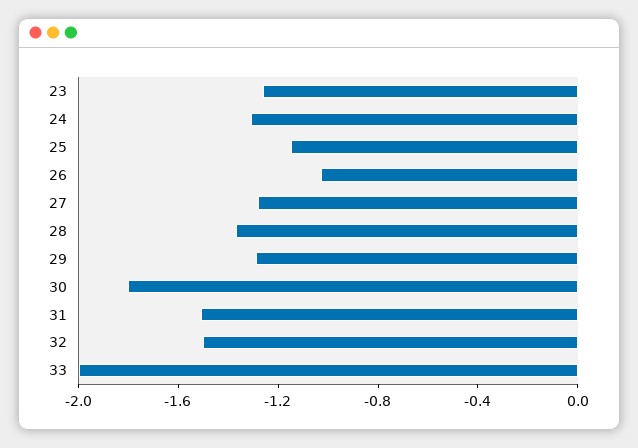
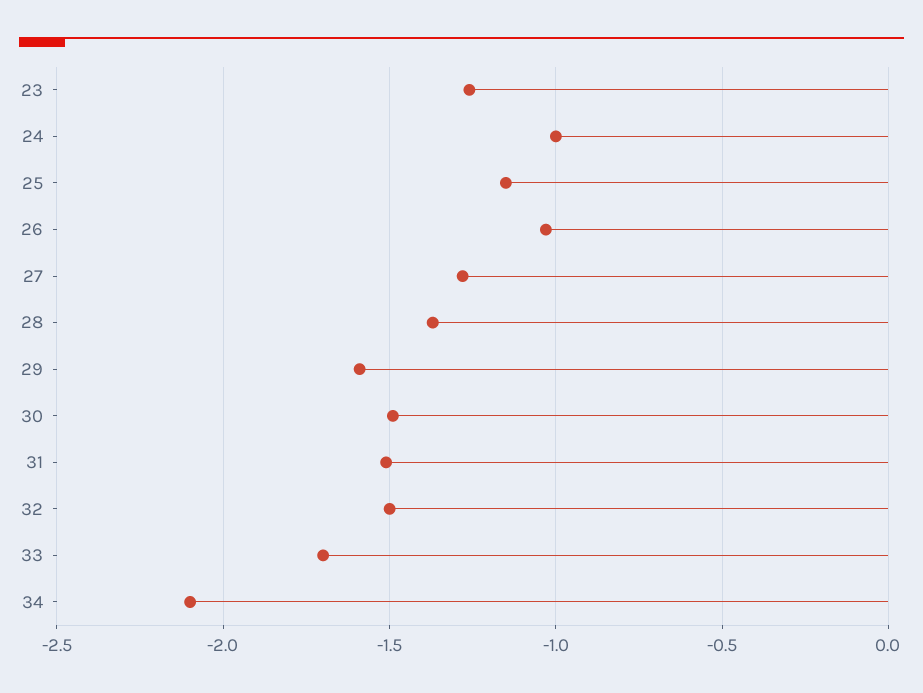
24: -1.3 -> -1
29: -1.3 -> -1.6
30: -1.8 -> -1.5
33: -2 -> -1.7
34: none -> -2.1

